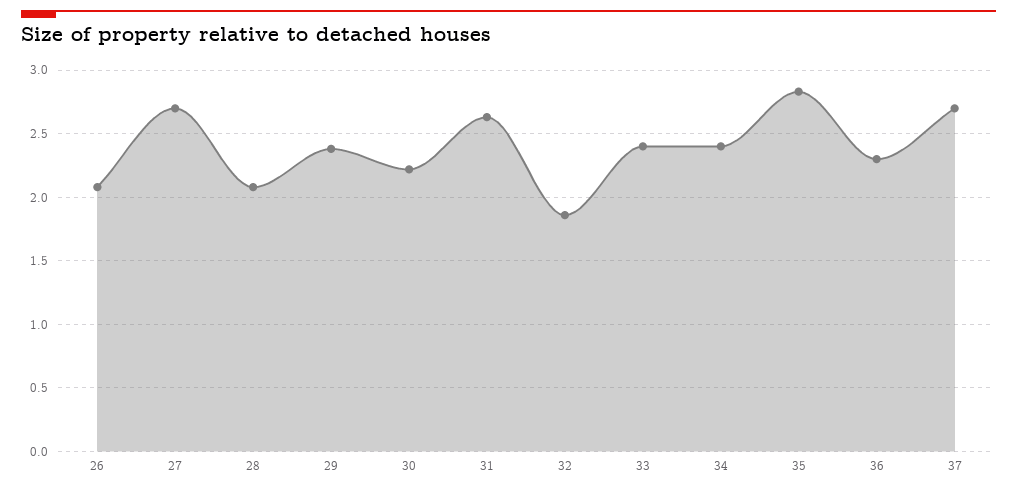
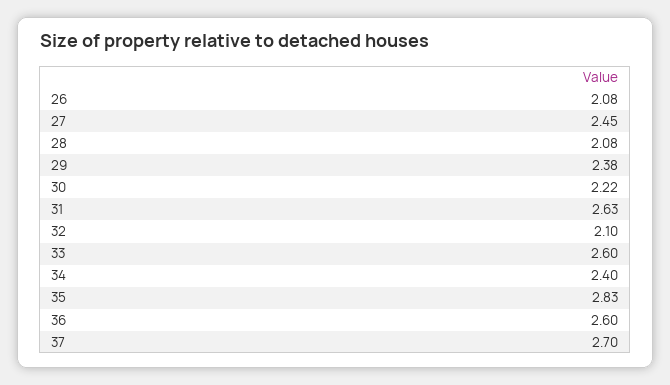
27: 2.7 -> 2.45
32: 1.85 -> 2.1
33: 2.4 -> 2.6
36: 2.3 -> 2.6

